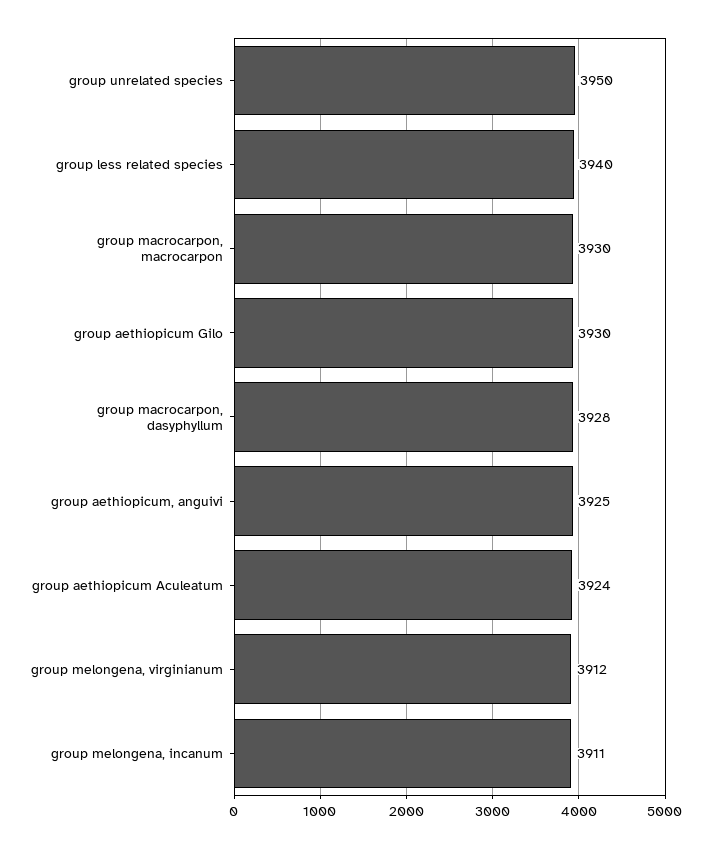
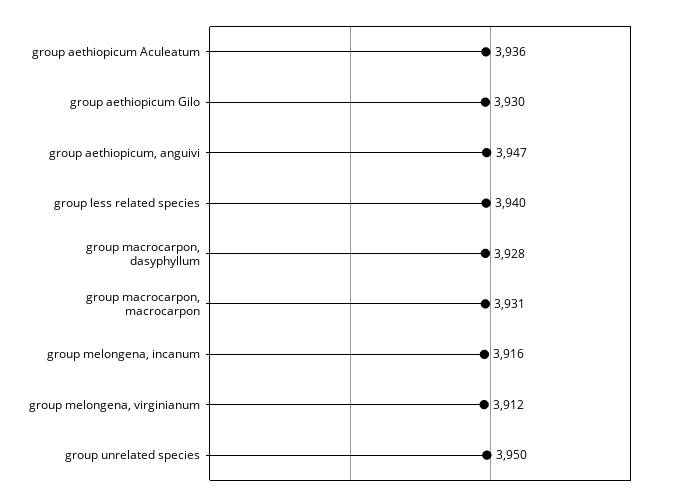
group macrocarpon, macrocarpon: 3930 -> 3931
group aethiopicum, anguivi: 3925 -> 3947
group aethiopicum Aculeatum: 3924 -> 3936
group melongena, incanum: 3911 -> 3916

